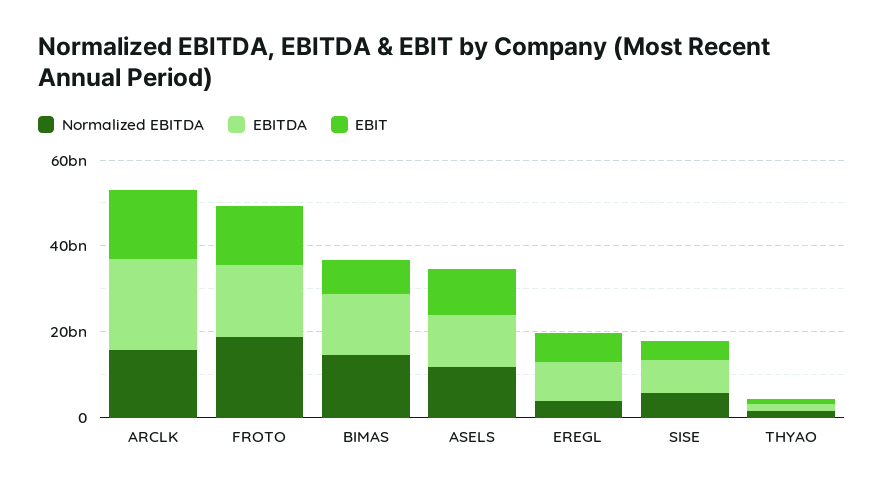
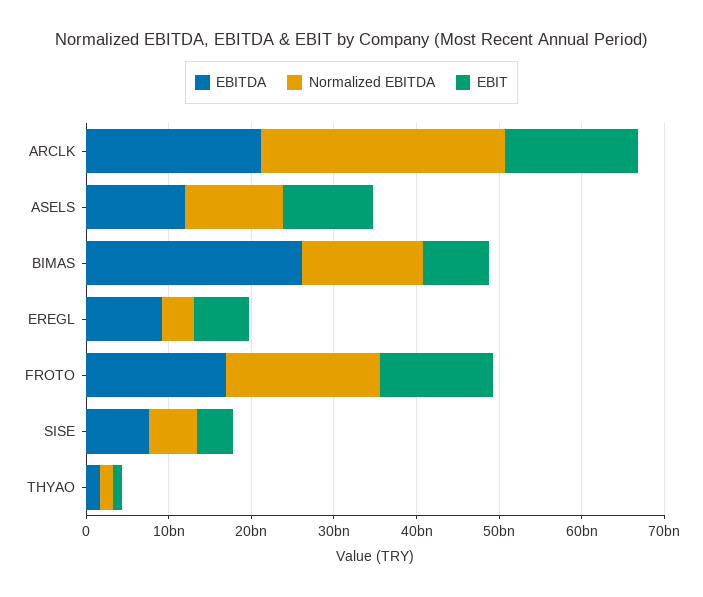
Normalized EBITDA, ARCLK: 15000000000 -> 30000000000
EBITDA, BIMAS: 15000000000 -> 26000000000

